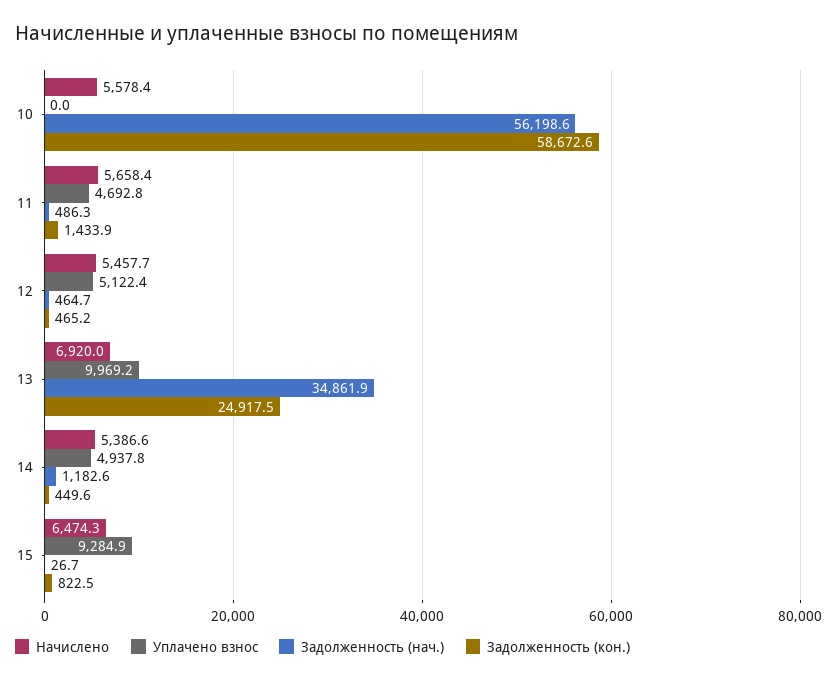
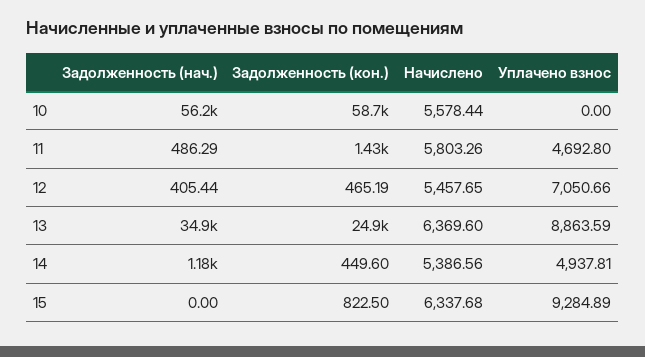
Начислено, 11: 5658.4 -> 5803.26
Уплачено взнос, 12: 5122.4 -> 7050.66
Задолженность (нач.), 12: 464.7 -> 405.44
Начислено, 13: 6920 -> 6369.6
Уплачено взнос, 13: 9969.2 -> 8863.59
Начислено, 15: 6474.3 -> 6337.68
Задолженность (нач.), 15: 26.7 -> 0

